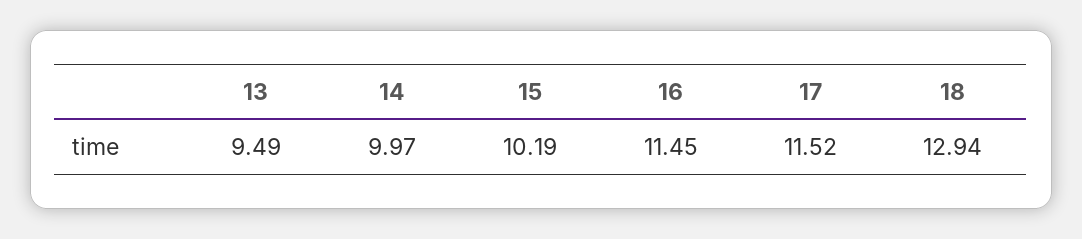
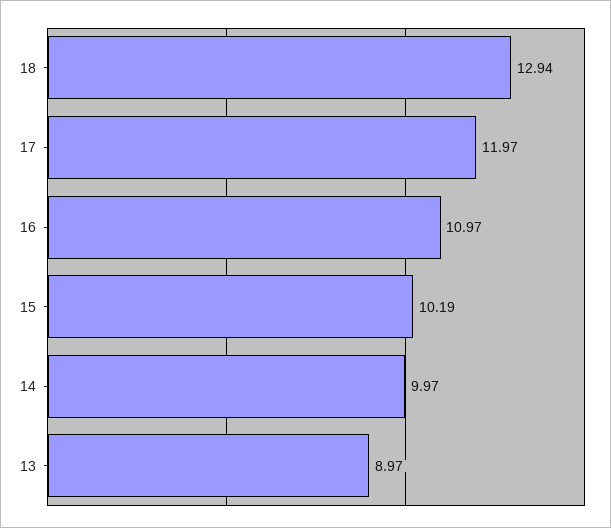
13: 9.49 -> 8.97
16: 11.45 -> 10.97
17: 11.52 -> 11.97

